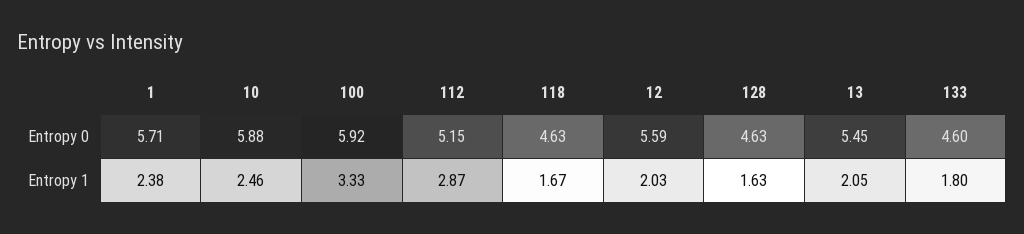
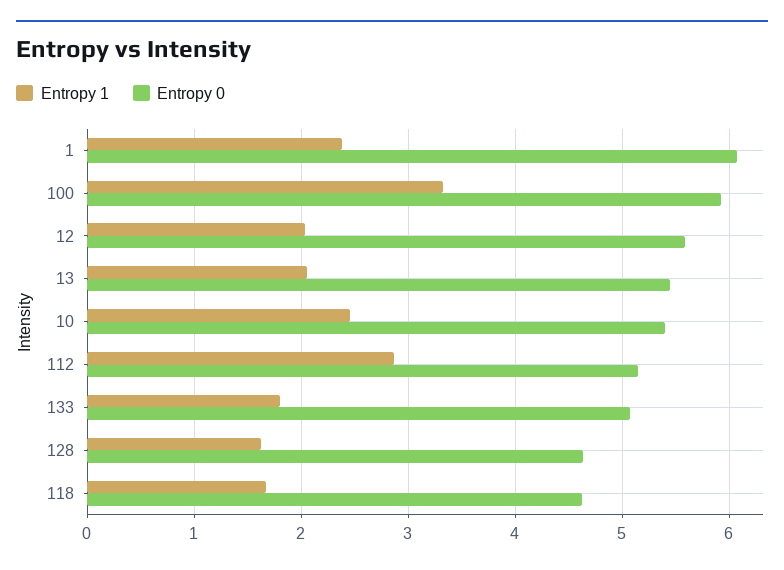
Entropy 0, 1: 5.71 -> 6.1
Entropy 0, 10: 5.88 -> 5.4
Entropy 0, 133: 4.6 -> 5.1

